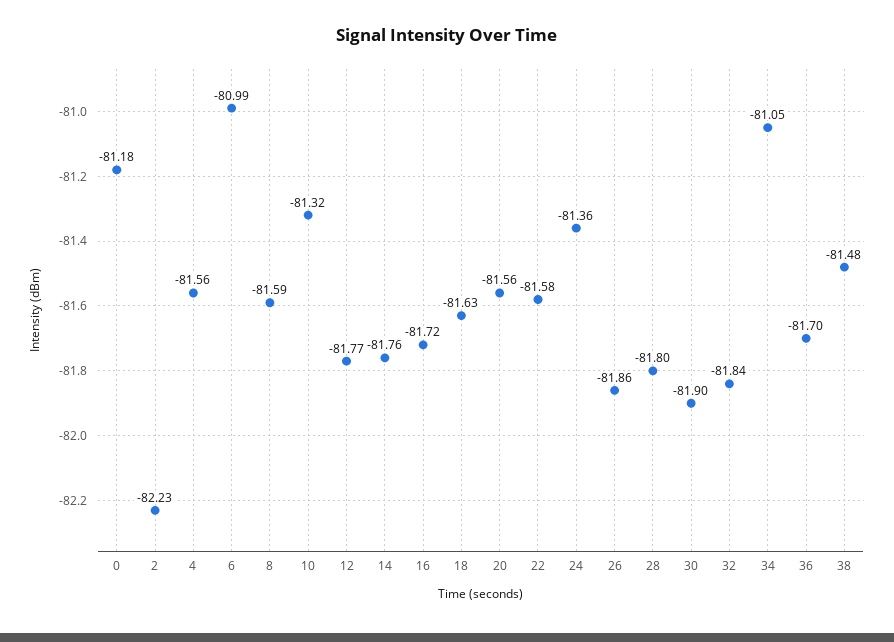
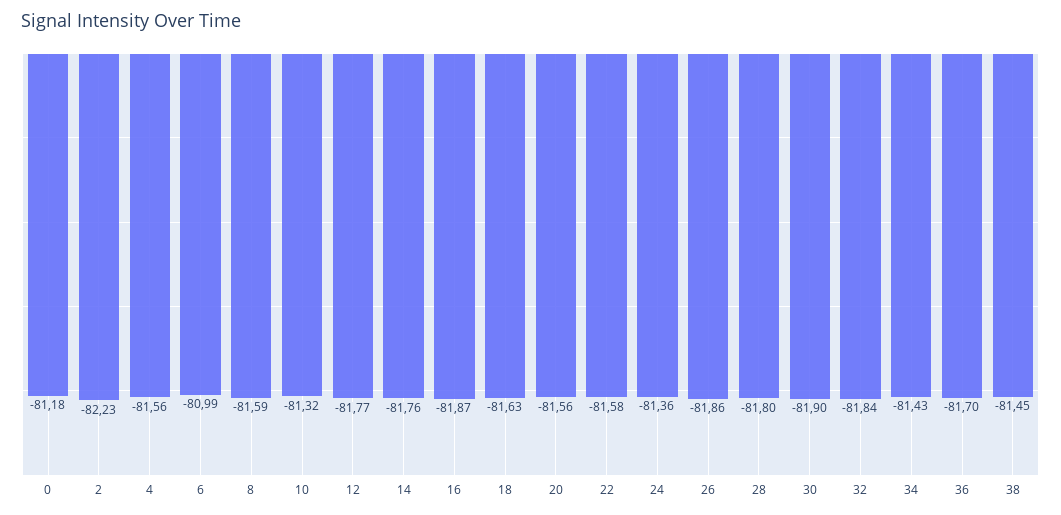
16: -81.72 -> -81.87
34: -81.05 -> -81.43
38: -81.48 -> -81.45

